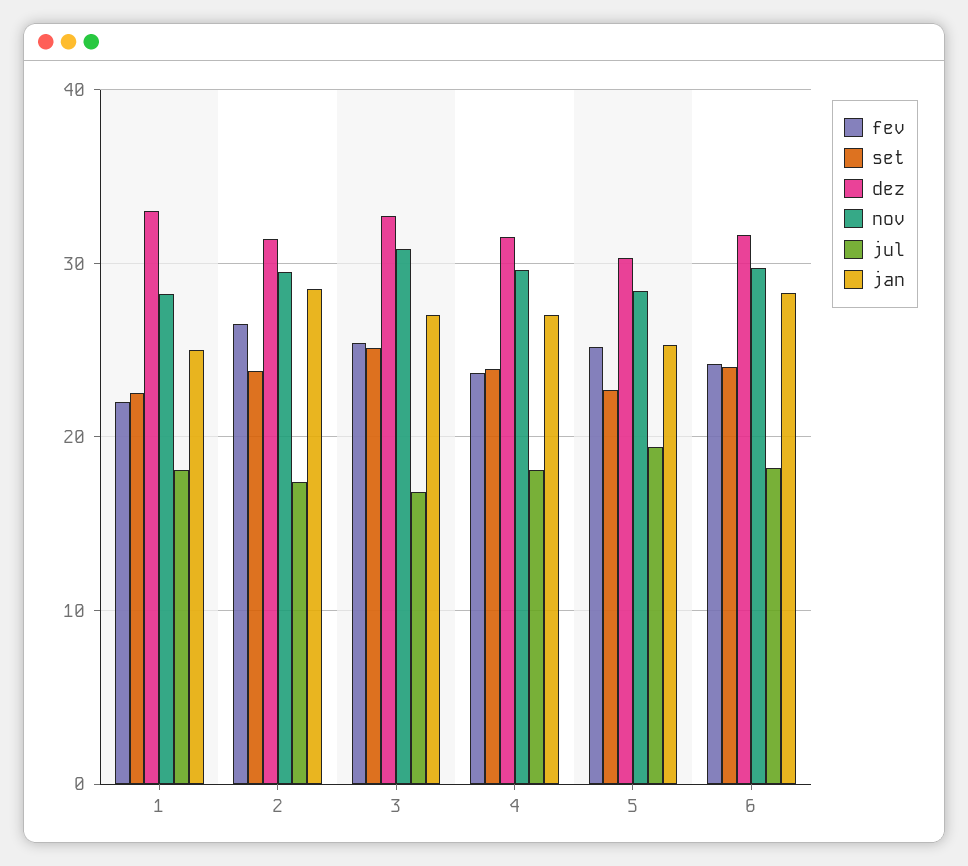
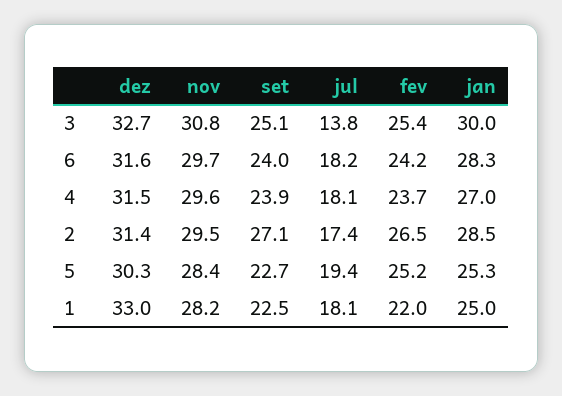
set, 2: 24 -> 27.1
jul, 3: 17 -> 13.8
jan, 3: 27 -> 30

